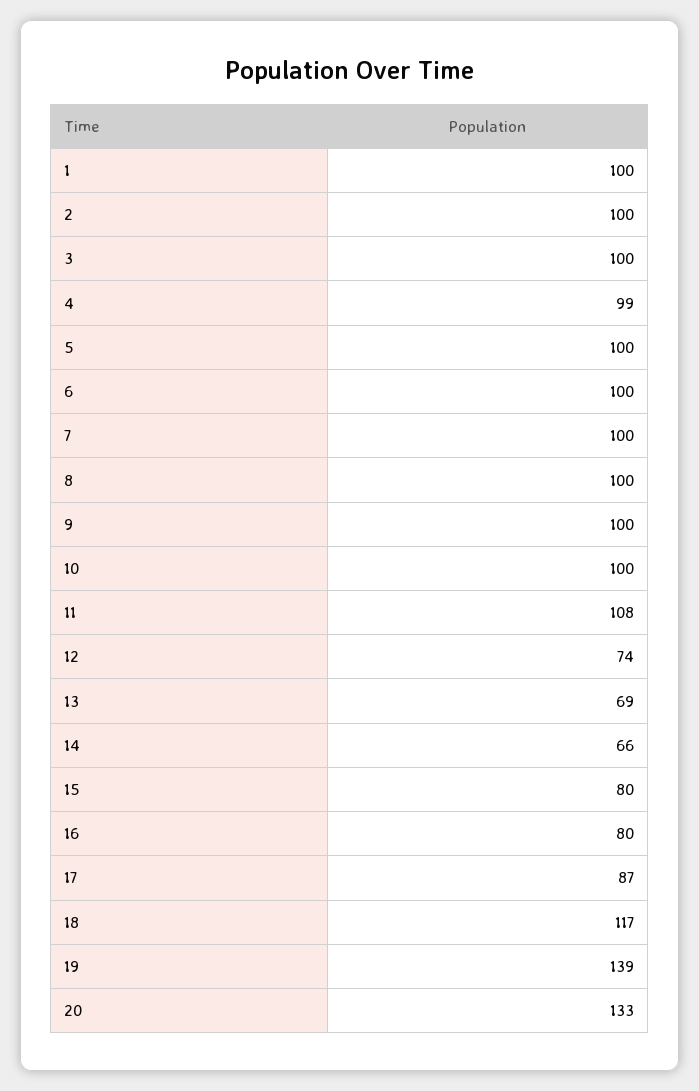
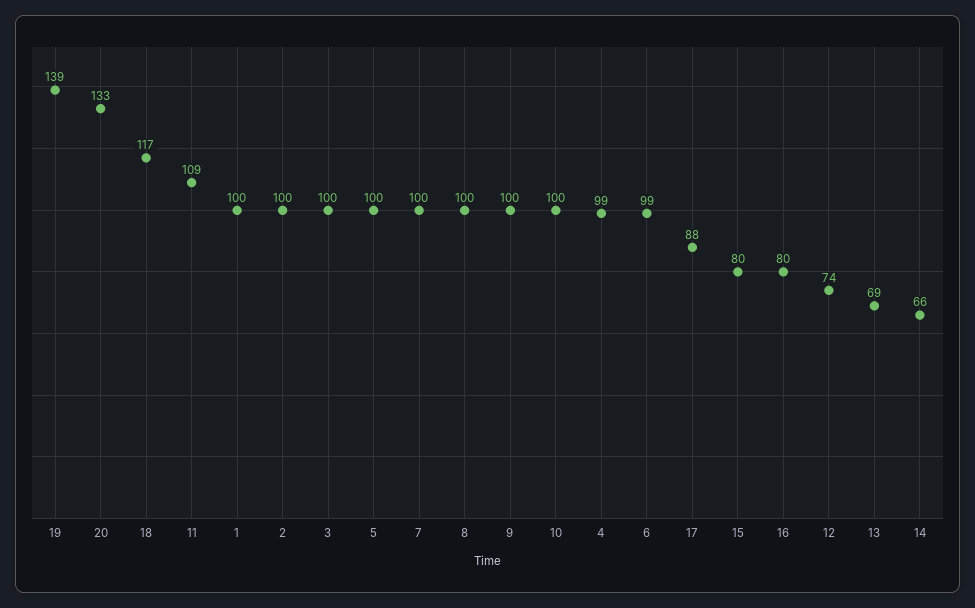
6: 100 -> 99
11: 108 -> 109
17: 87 -> 88

